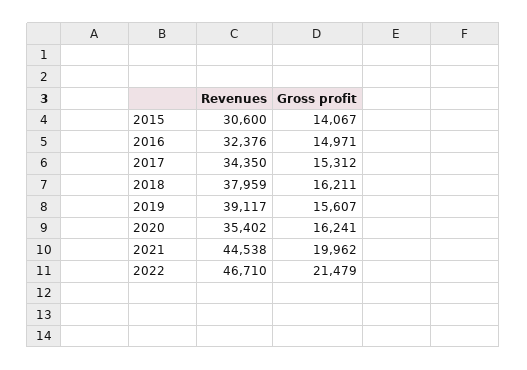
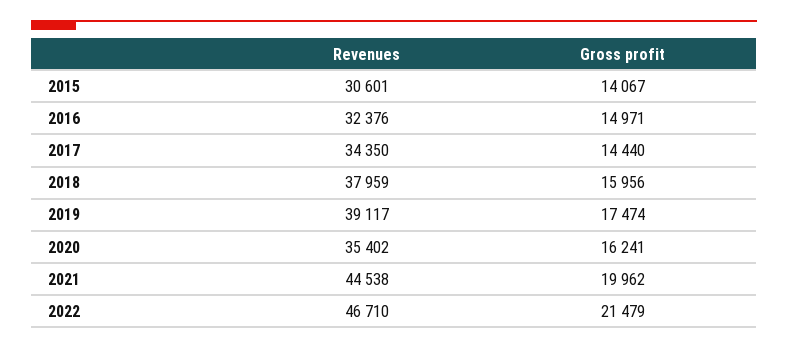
Revenues, 2015: 30600 -> 30601
Gross profit, 2017: 15312 -> 14440
Gross profit, 2018: 16211 -> 15956
Gross profit, 2019: 15607 -> 17474

